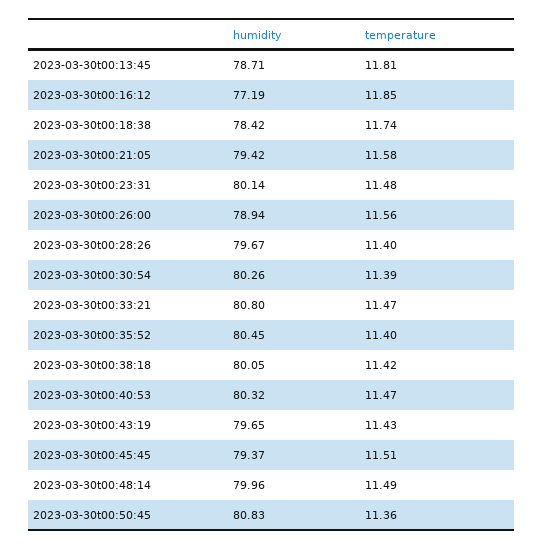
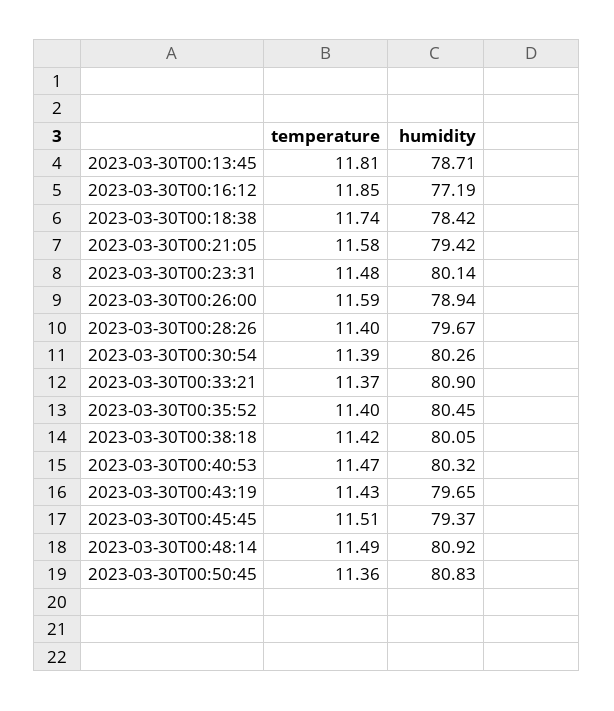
temperature, 2023-03-30t00:26:00: 11.56 -> 11.59
humidity, 2023-03-30t00:33:21: 80.8 -> 80.9
temperature, 2023-03-30t00:33:21: 11.47 -> 11.37
humidity, 2023-03-30t00:48:14: 79.96 -> 80.92

